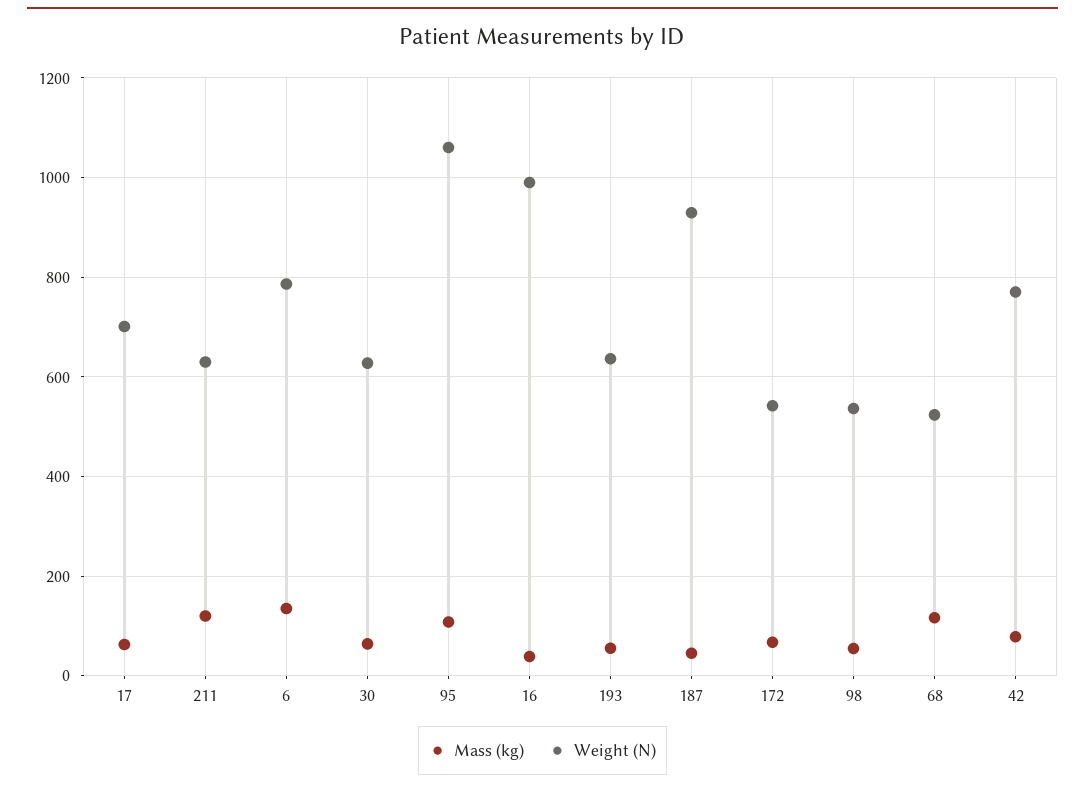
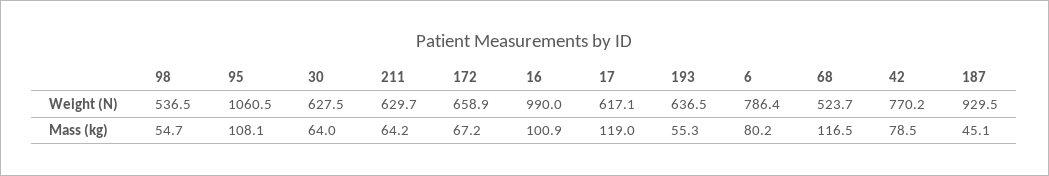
Mass (kg), 17: 60 -> 119
Weight (N), 17: 700 -> 617.1
Mass (kg), 211: 120 -> 64.2
Mass (kg), 6: 140 -> 80.2
Mass (kg), 16: 40 -> 100.9
Weight (N), 172: 540 -> 658.9

